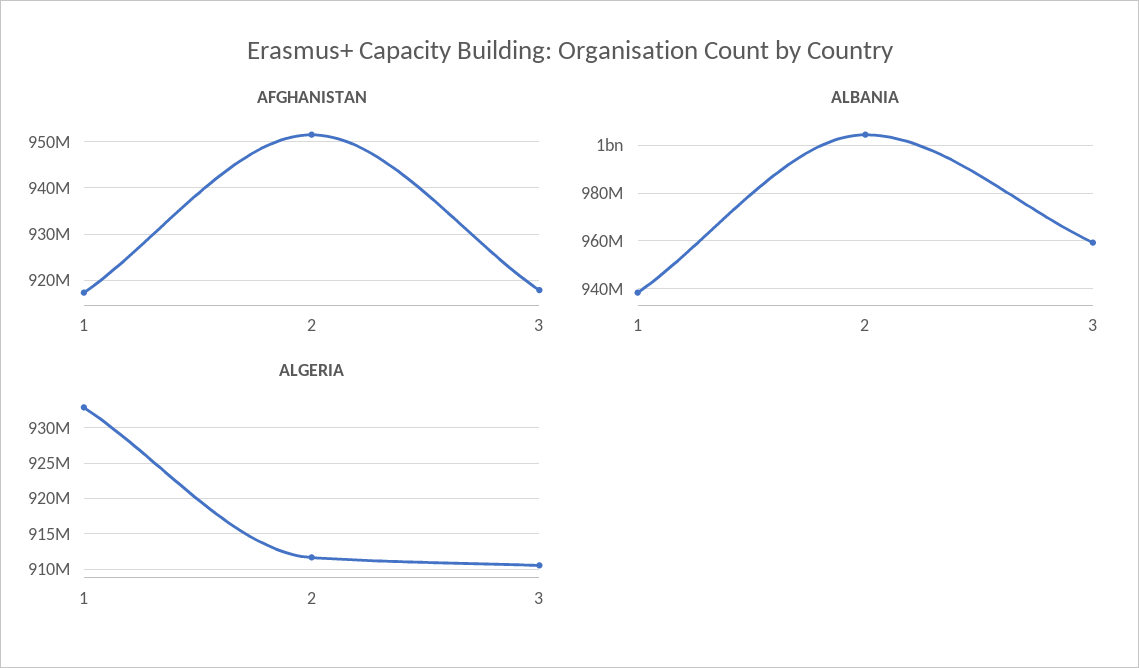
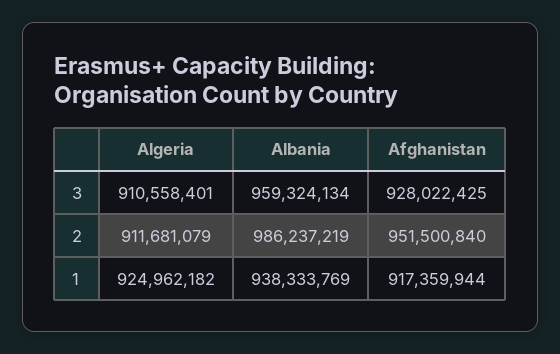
AFGHANISTAN, 3: 918000000 -> 928022425
ALBANIA, 2: 1005000000 -> 986237219
ALGERIA, 1: 933000000 -> 924962182

